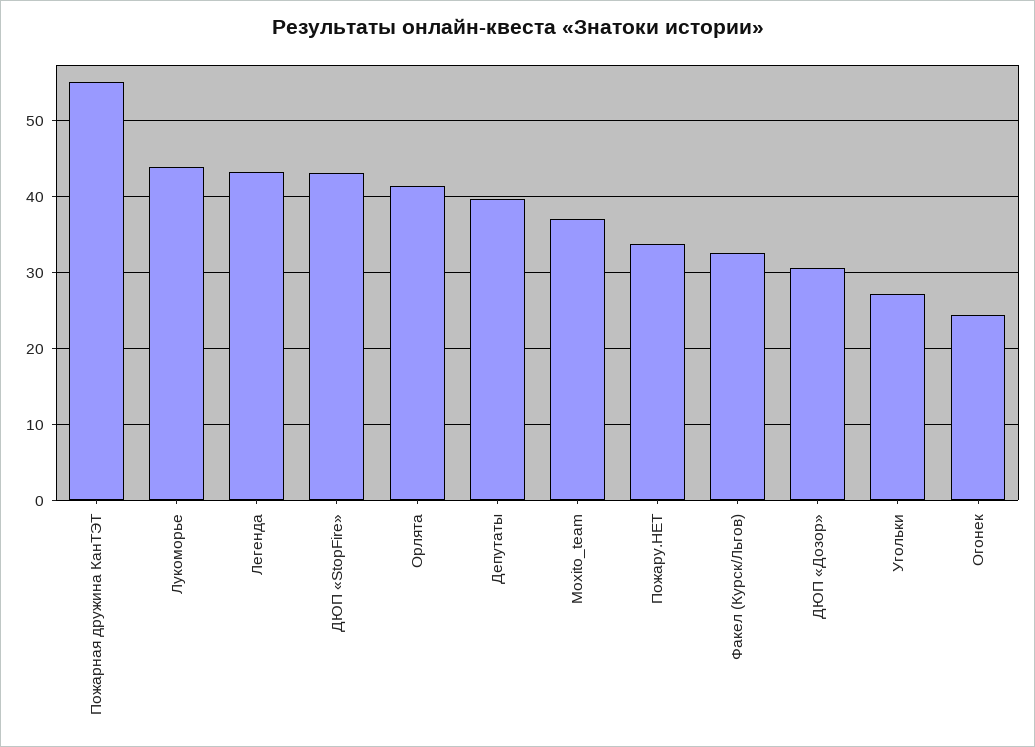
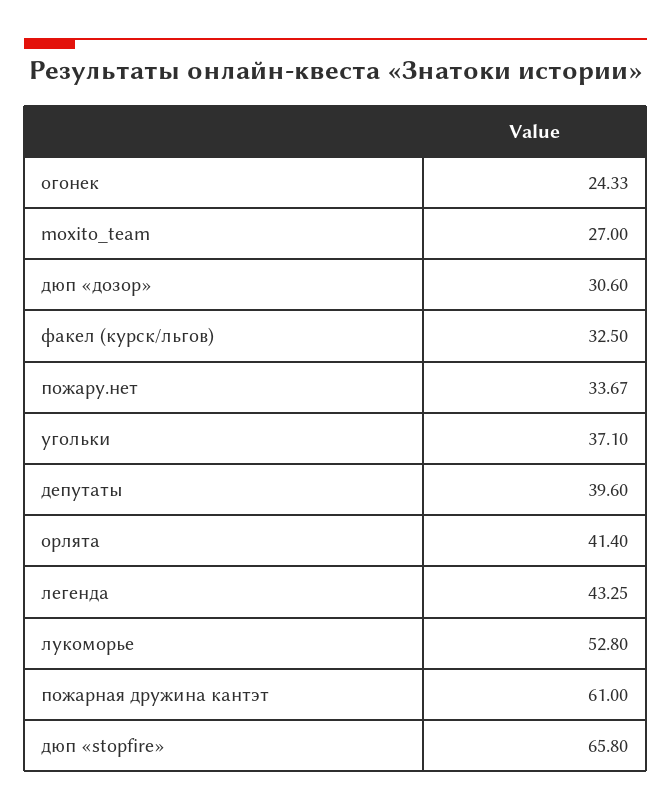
Пожарная дружина КанТЭТ: 55 -> 61
Лукоморье: 44 -> 52.8
ДЮП «StopFire»: 43 -> 65.8
Moxito_team: 37 -> 27
Угольки: 27 -> 37.1

